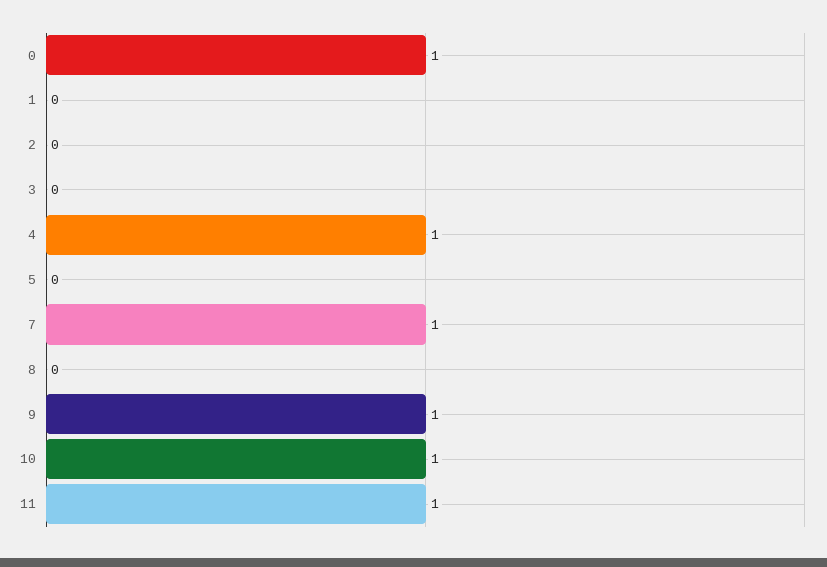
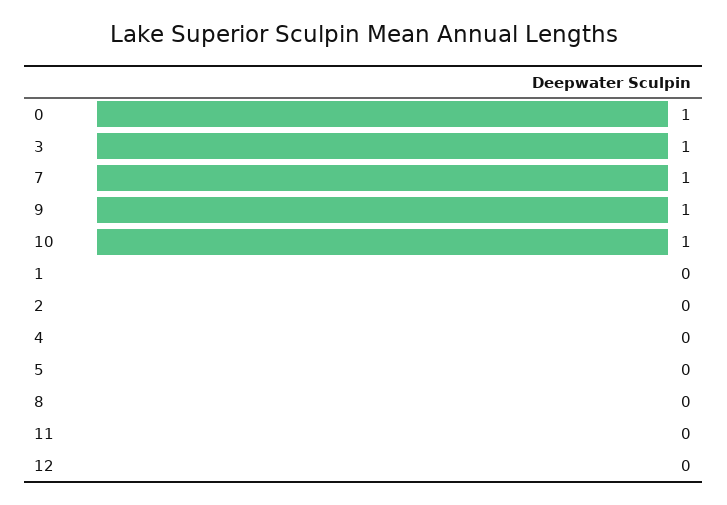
3: 0 -> 1
4: 1 -> 0
11: 1 -> 0
12: none -> 0

